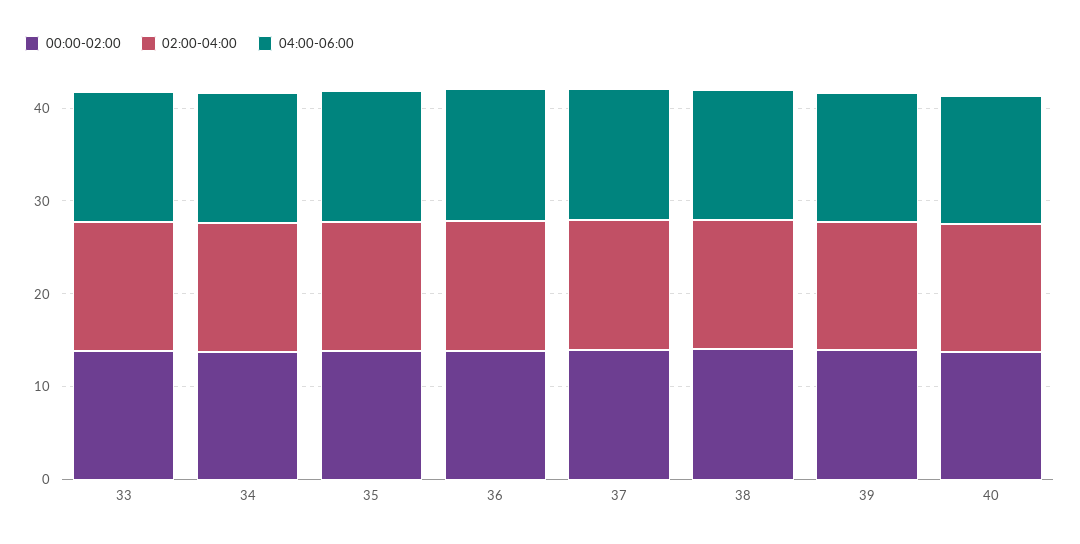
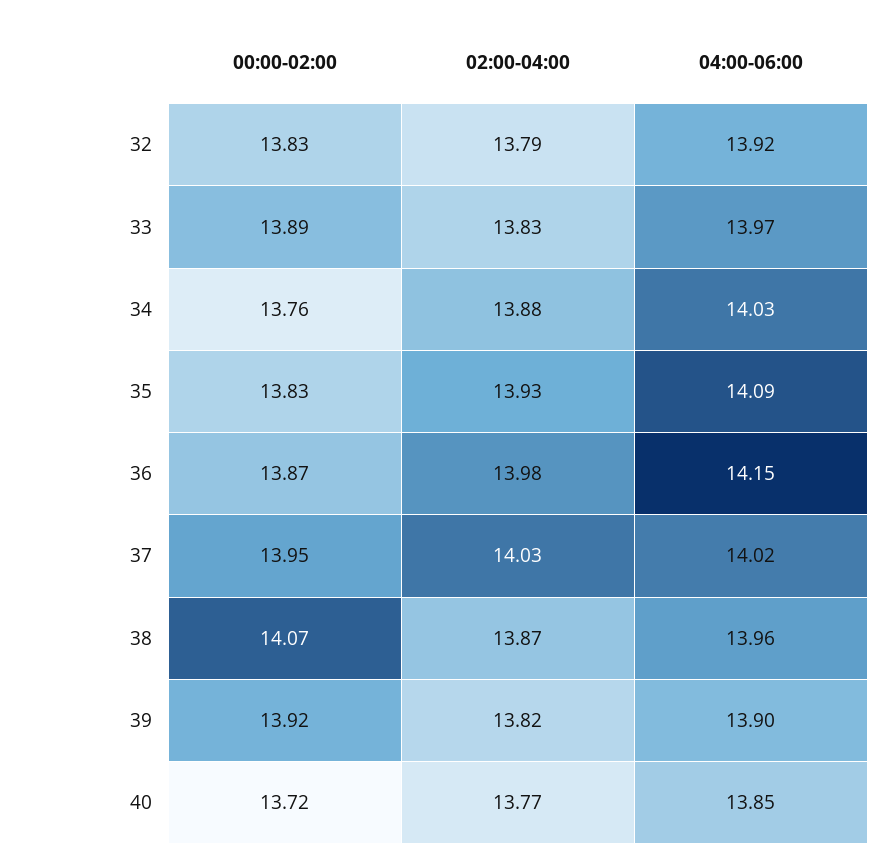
00:00-02:00, 32: none -> 13.83
02:00-04:00, 32: none -> 13.79
04:00-06:00, 32: none -> 13.92

